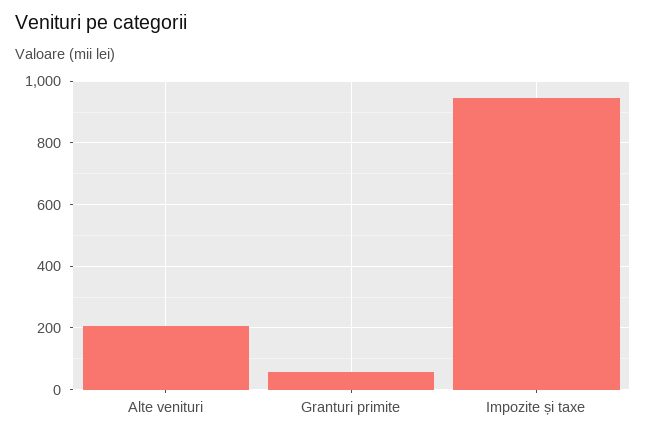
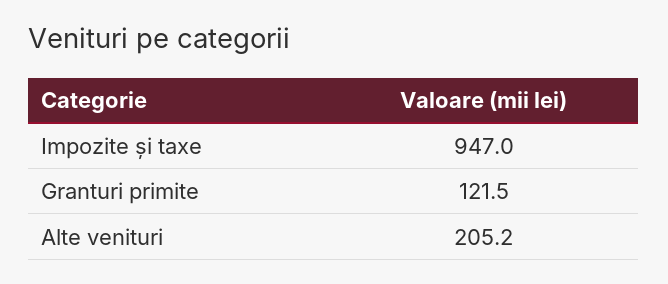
Granturi primite: 60 -> 121.5

